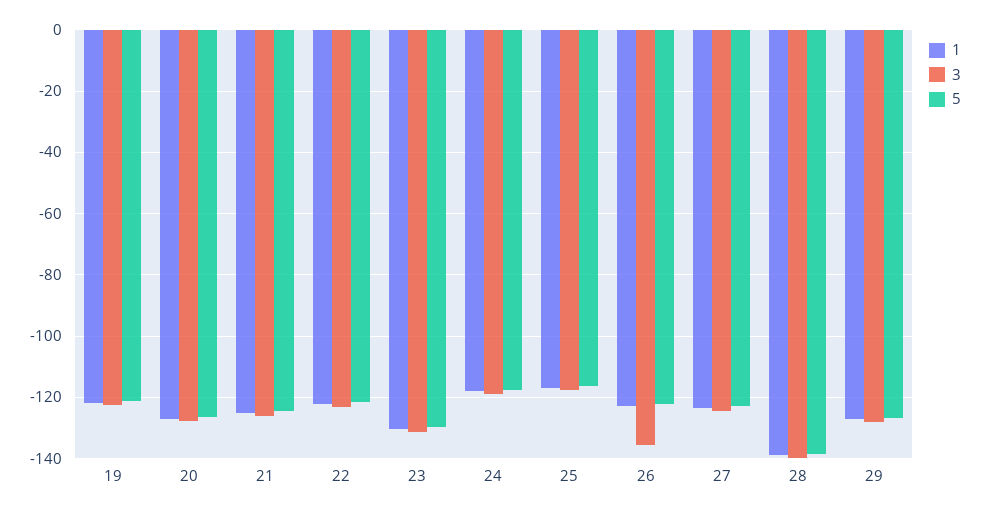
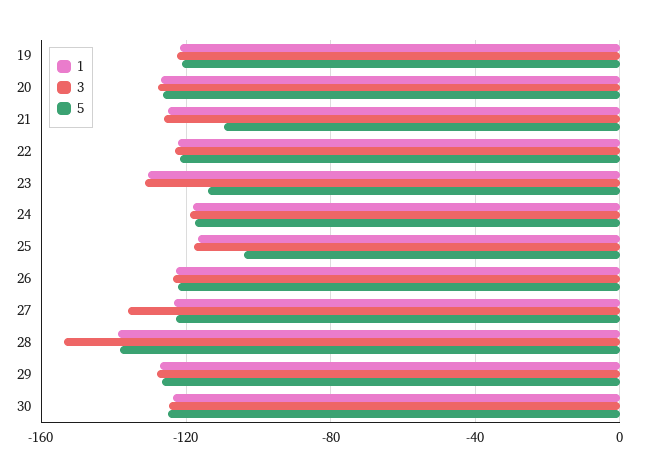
5, 21: -124 -> -110
5, 23: -130 -> -115
5, 25: -116 -> -105
3, 26: -136 -> -125
3, 27: -124 -> -135
3, 28: -140 -> -155
1, 30: none -> -125
3, 30: none -> -125
5, 30: none -> -125

